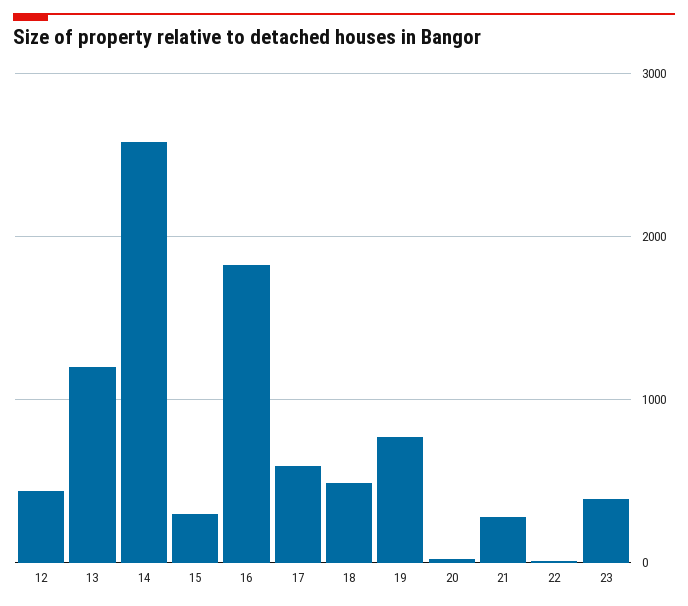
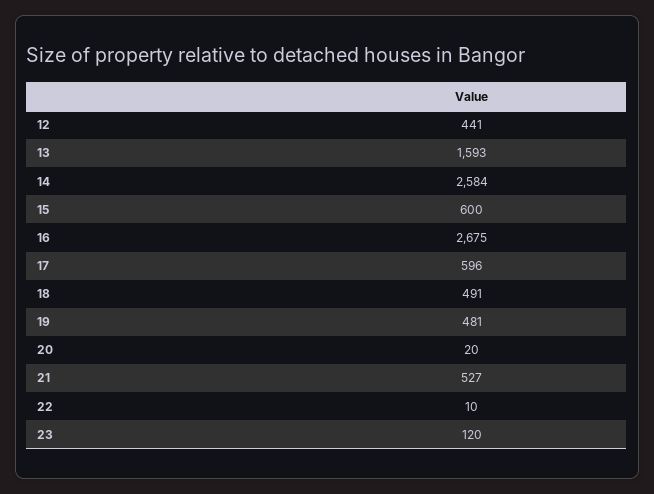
13: 1200 -> 1593
15: 300 -> 600
16: 1800 -> 2675
19: 800 -> 481
21: 300 -> 527
23: 400 -> 120

